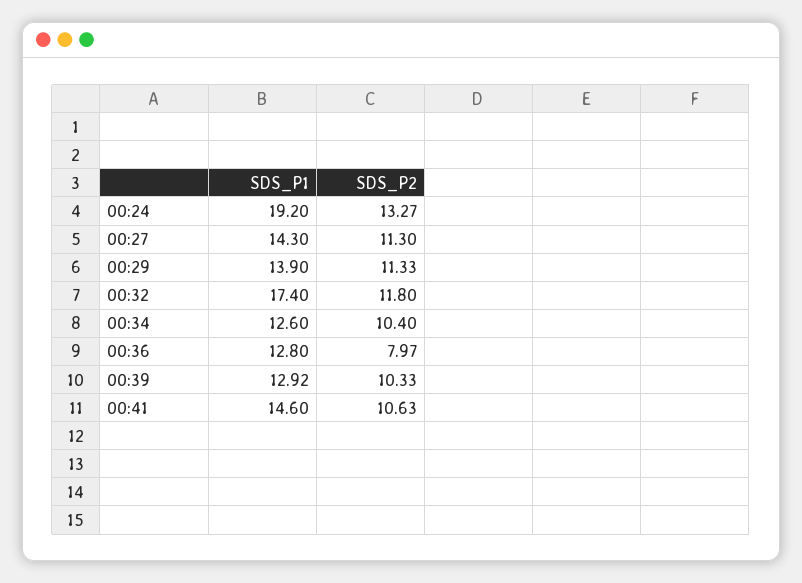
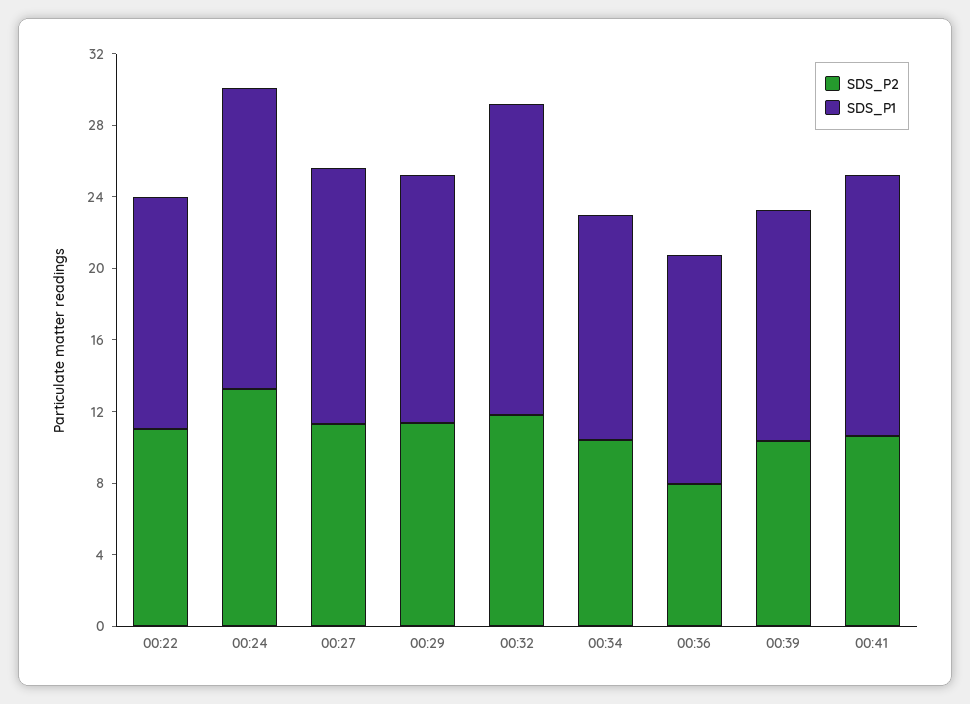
SDS_P1, 00:24: 19.2 -> 17
SDS_P2, 00:22: none -> 11
SDS_P1, 00:22: none -> 13

